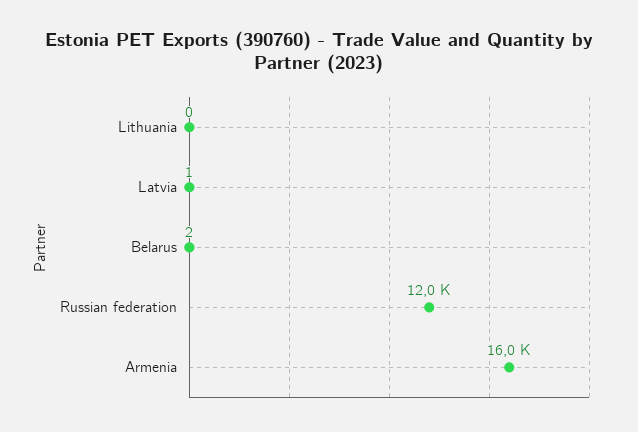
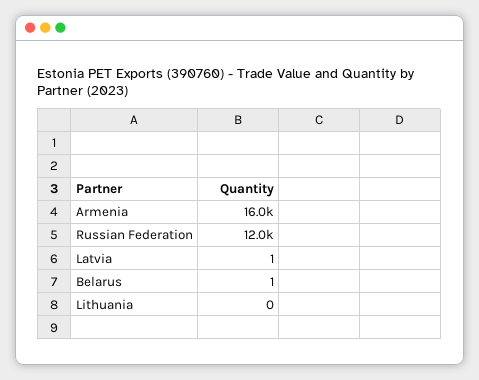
Belarus: 2 -> 1

